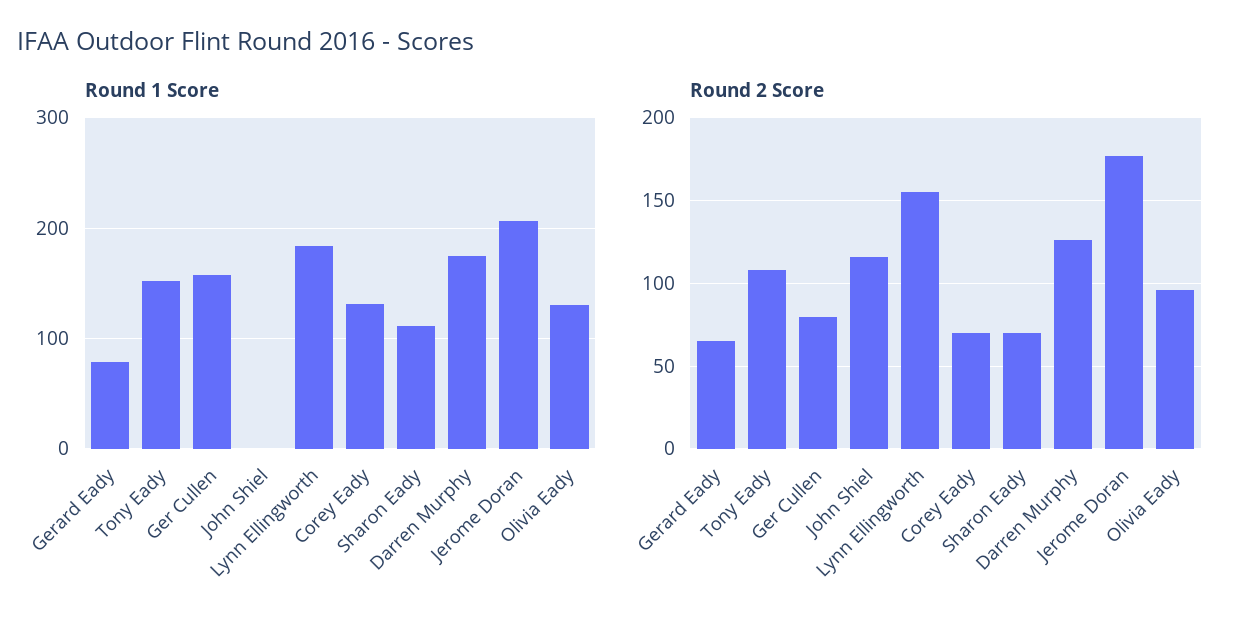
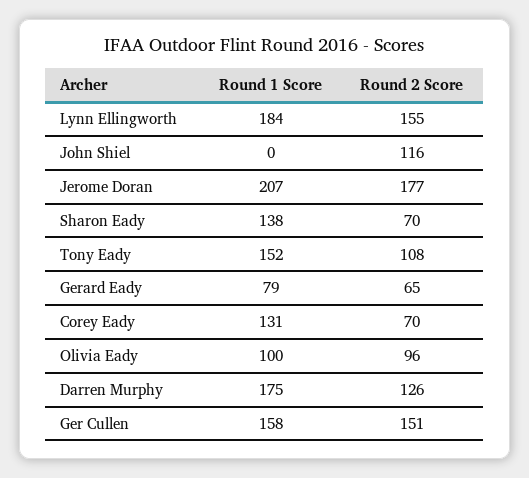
Round 1 Score, Sharon Eady: 110 -> 138
Round 1 Score, Olivia Eady: 130 -> 100
Round 2 Score, Ger Cullen: 80 -> 151

